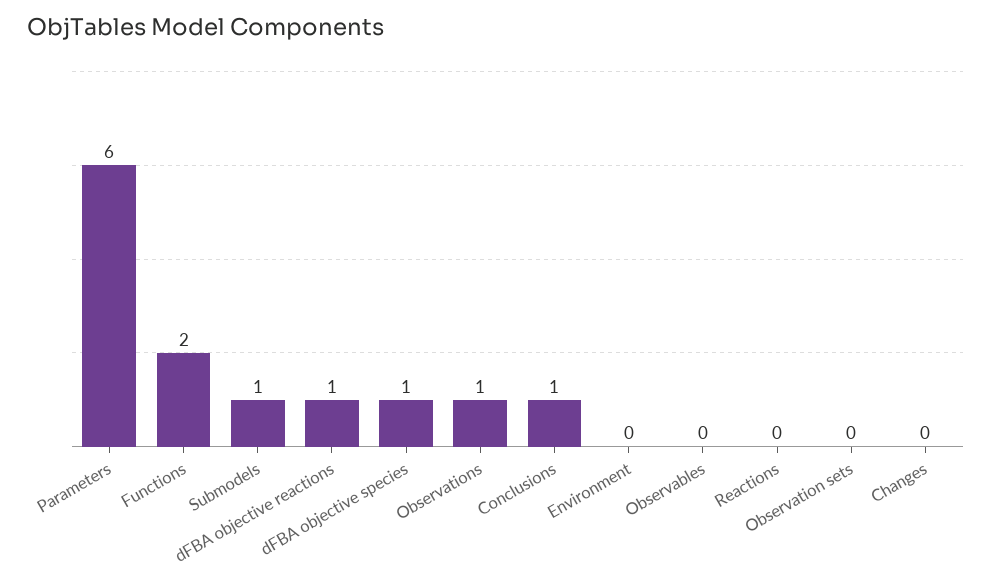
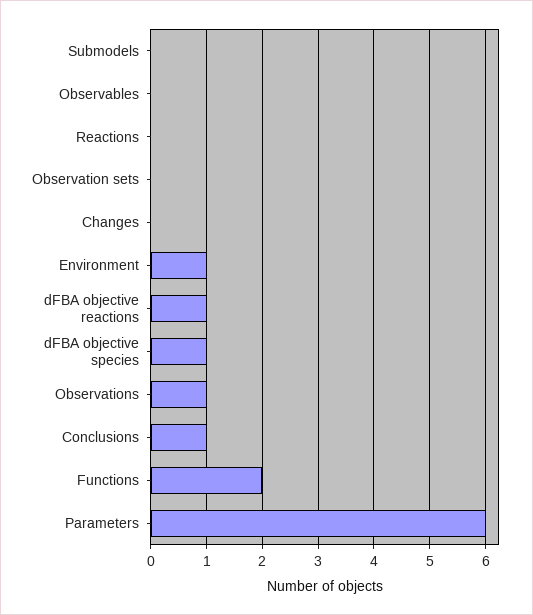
Submodels: 1 -> 0
Environment: 0 -> 1

